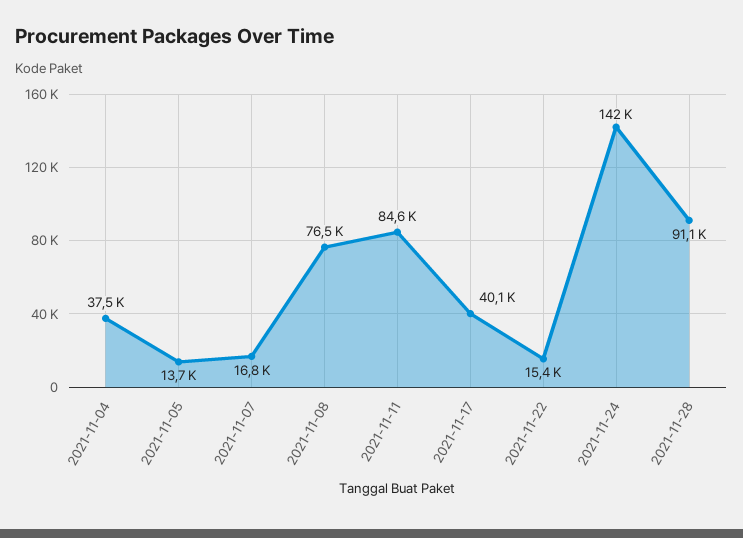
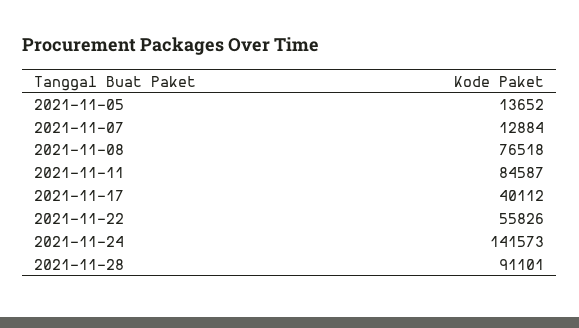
2021-11-04: 37500 -> none
2021-11-07: 16800 -> 12884
2021-11-22: 15400 -> 55826

